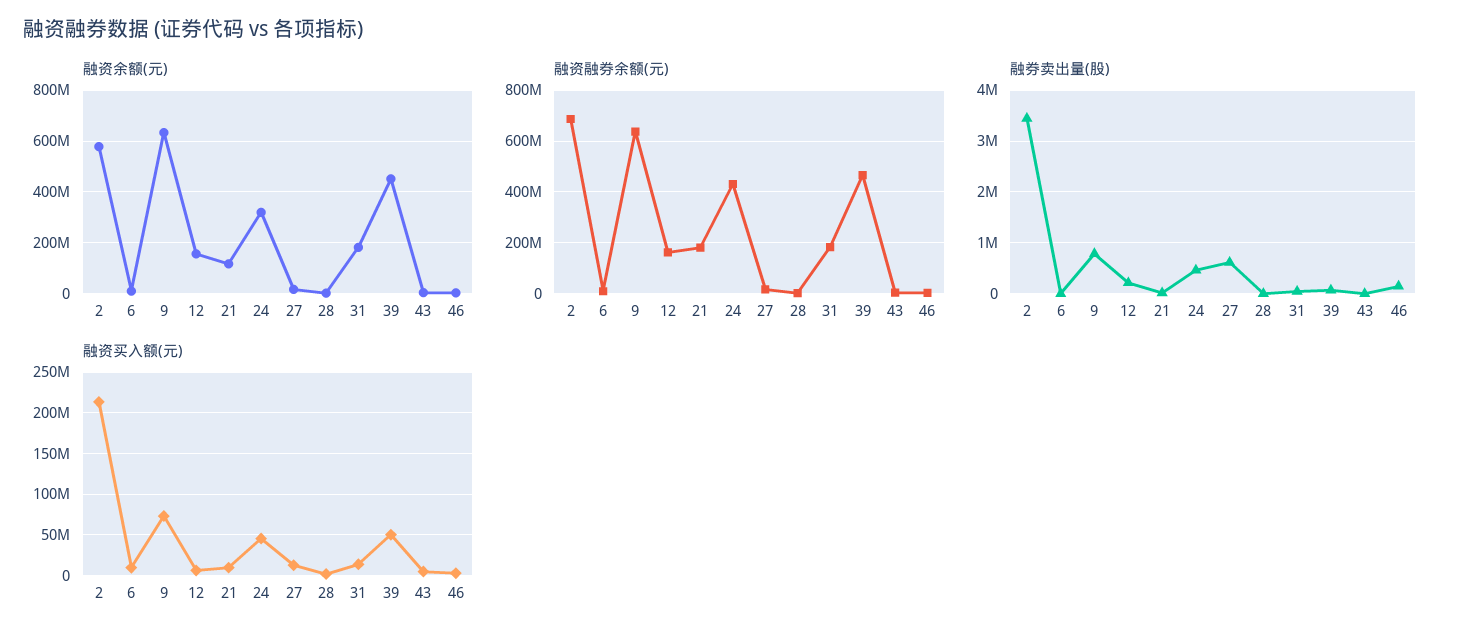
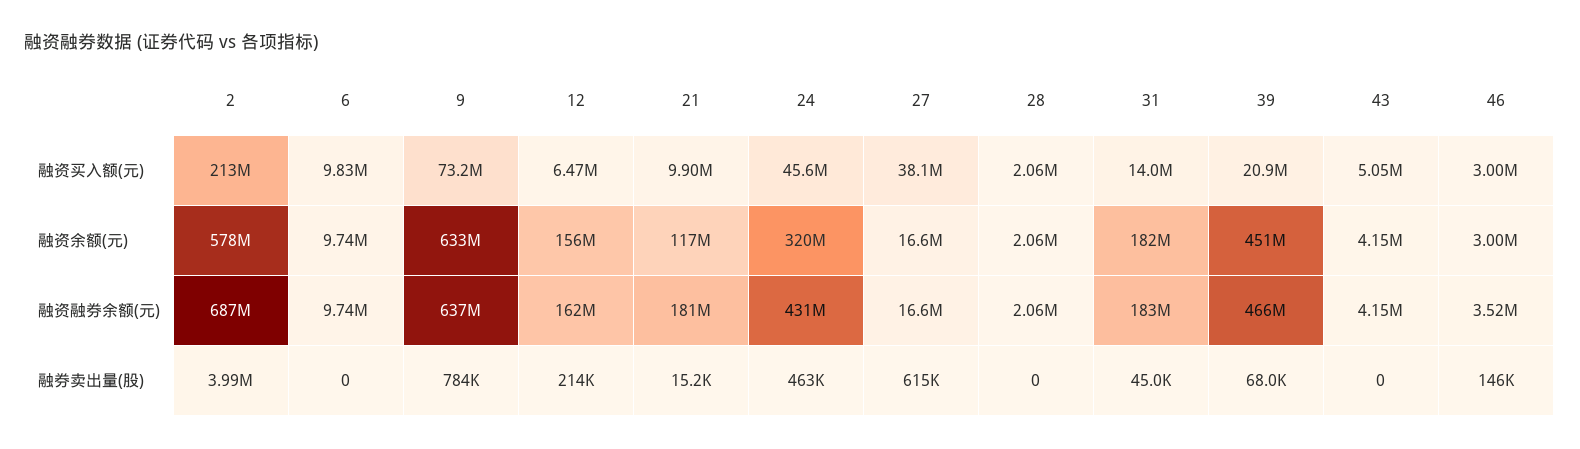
融券卖出量(股), 2: 3400000 -> 3990000
融资买入额(元), 27: 10000000 -> 38100000
融资买入额(元), 39: 50000000 -> 20900000

